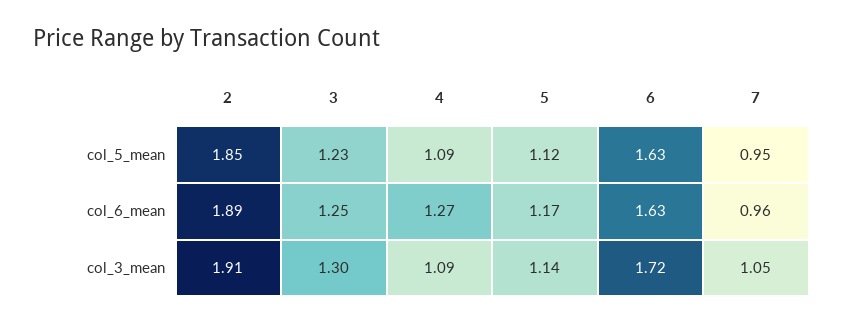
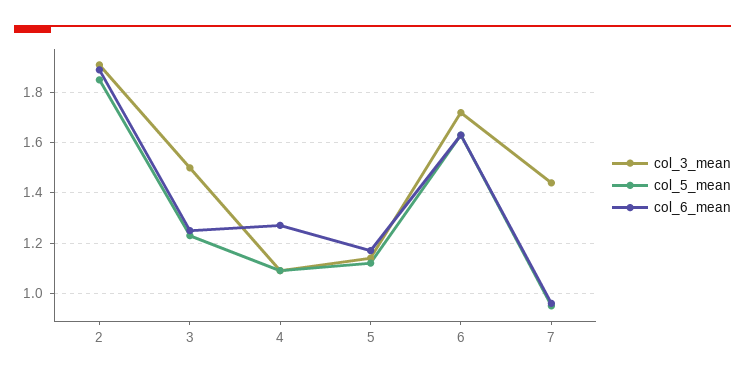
col_3_mean, 3: 1.3 -> 1.5
col_3_mean, 7: 1.05 -> 1.45

